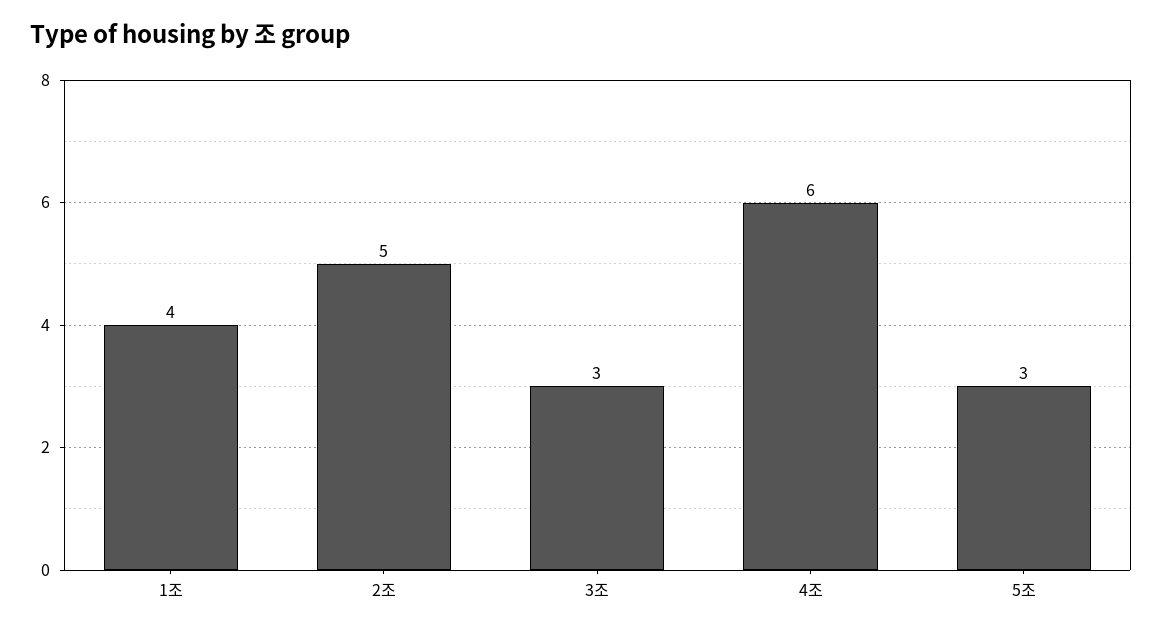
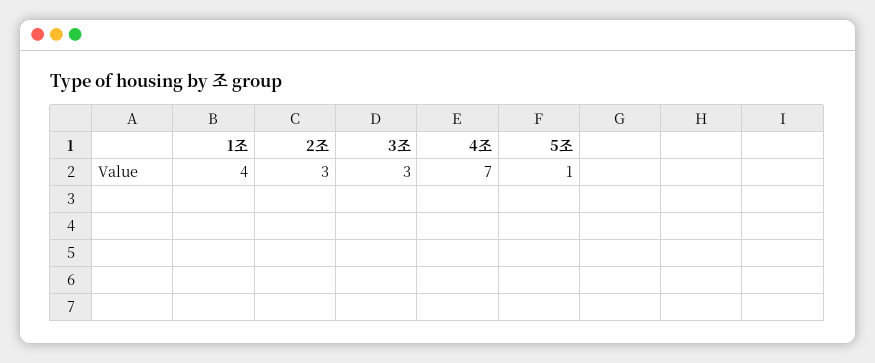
2조: 5 -> 3
4조: 6 -> 7
5조: 3 -> 1

